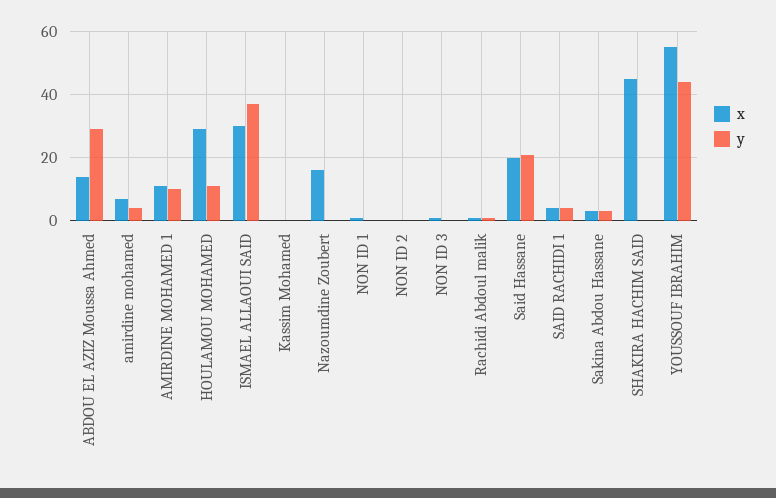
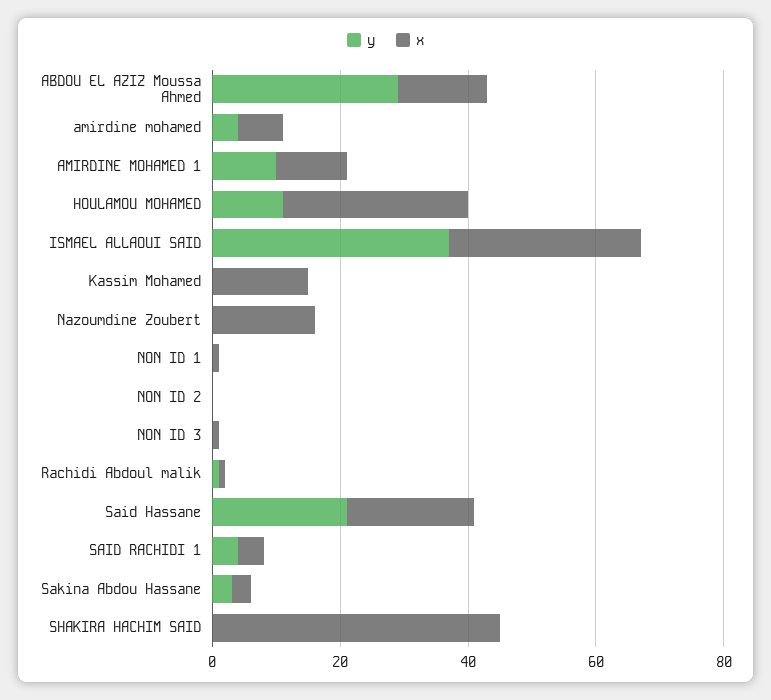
x, Kassim Mohamed: 0 -> 15
x, YOUSSOUF IBRAHIM: 55 -> none
y, YOUSSOUF IBRAHIM: 45 -> none

